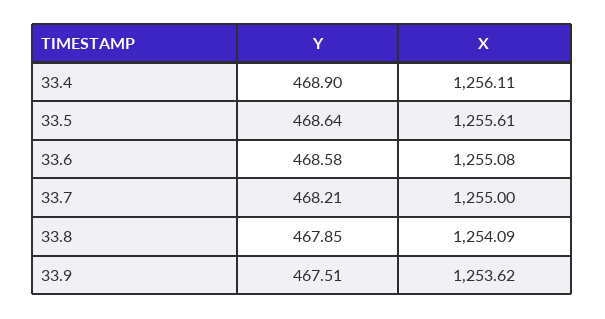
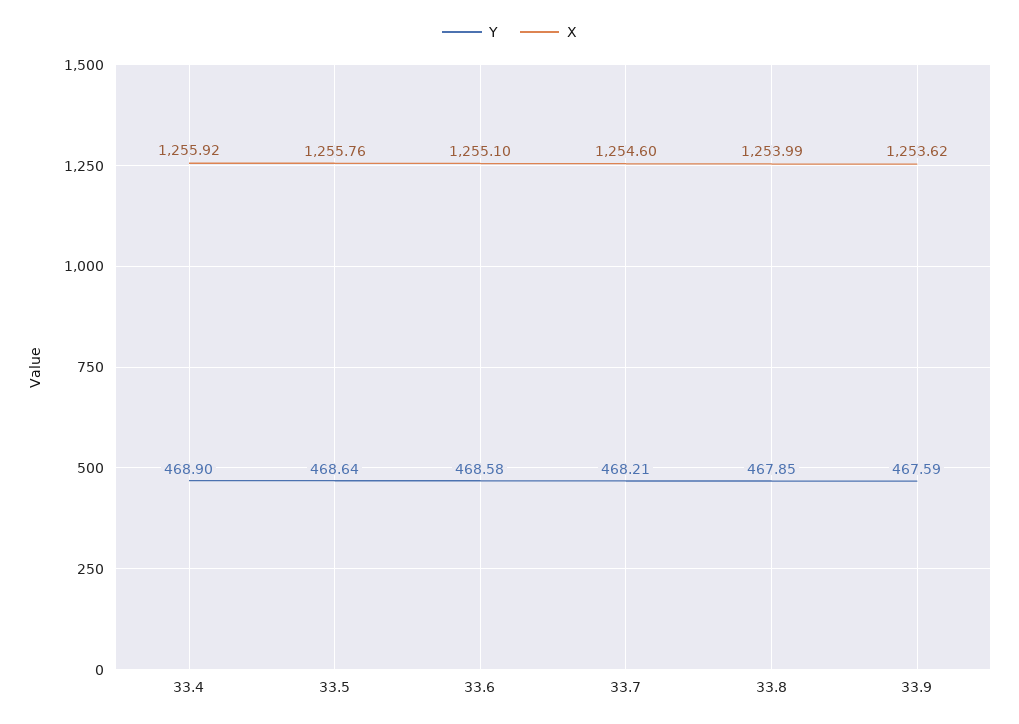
X, 33.4: 1256.11 -> 1255.92
X, 33.5: 1255.61 -> 1255.76
X, 33.6: 1255.08 -> 1255.1
X, 33.7: 1255 -> 1254.6
X, 33.8: 1254.09 -> 1253.99
Y, 33.9: 467.51 -> 467.59

